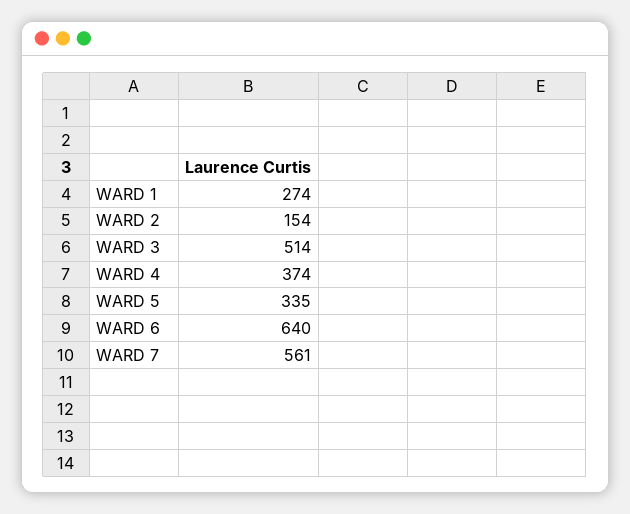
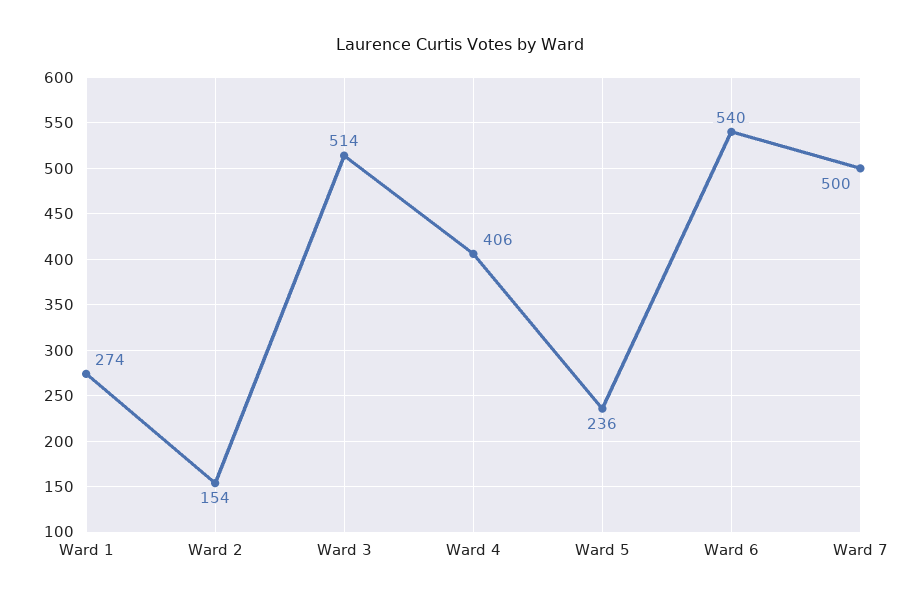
WARD 4: 374 -> 406
WARD 5: 335 -> 236
WARD 6: 640 -> 540
WARD 7: 561 -> 500

